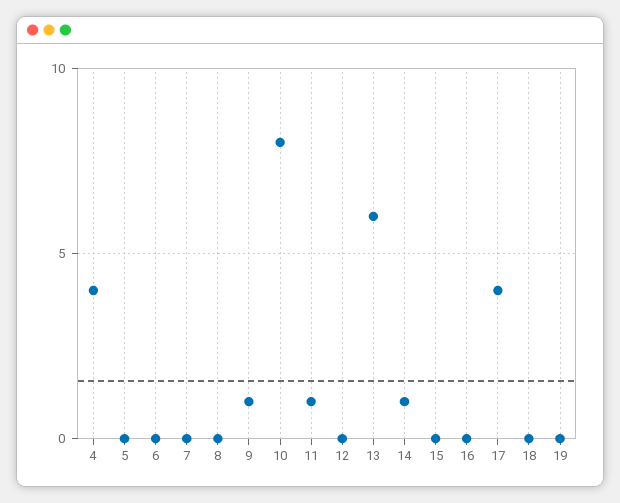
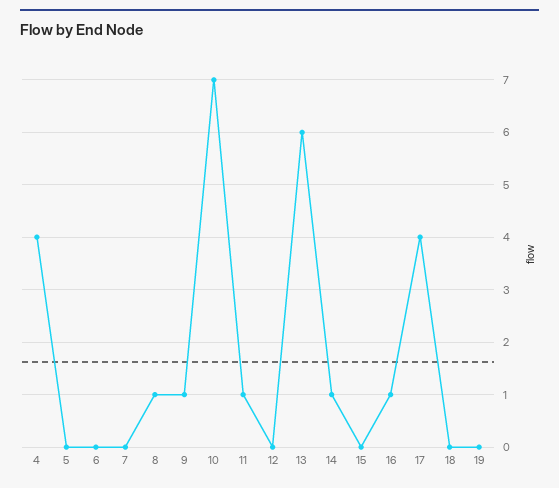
8: 0 -> 1
10: 8 -> 7
16: 0 -> 1

